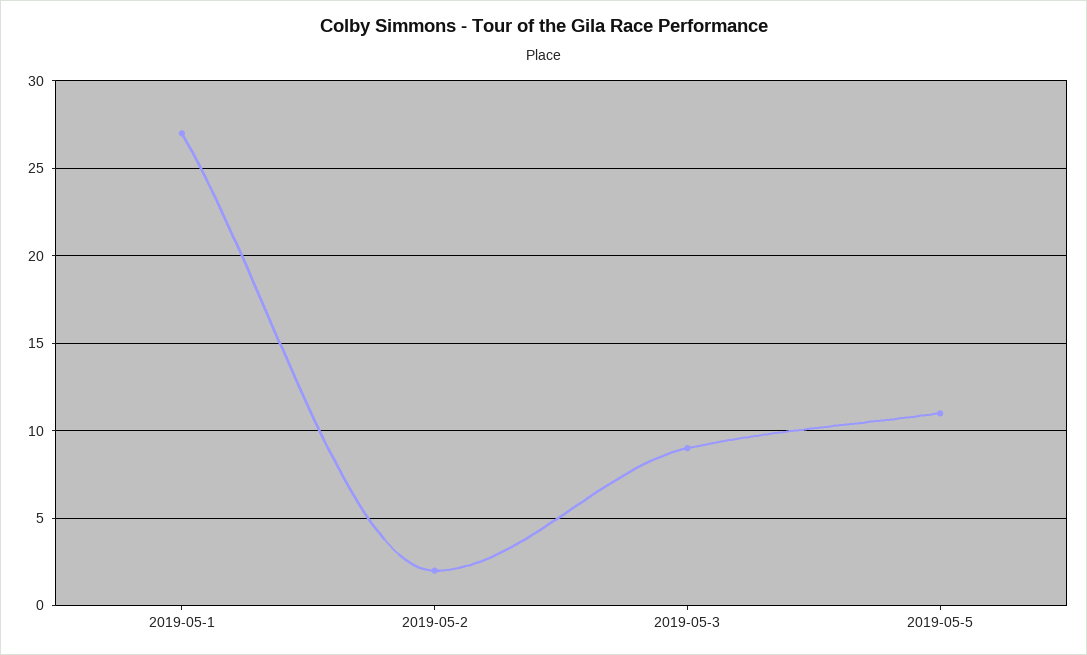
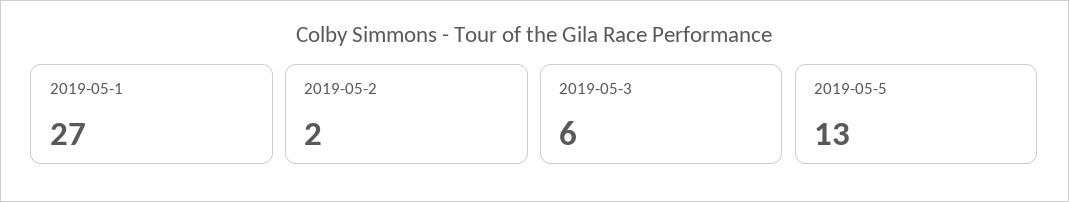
2019-05-3: 9 -> 6
2019-05-5: 11 -> 13

